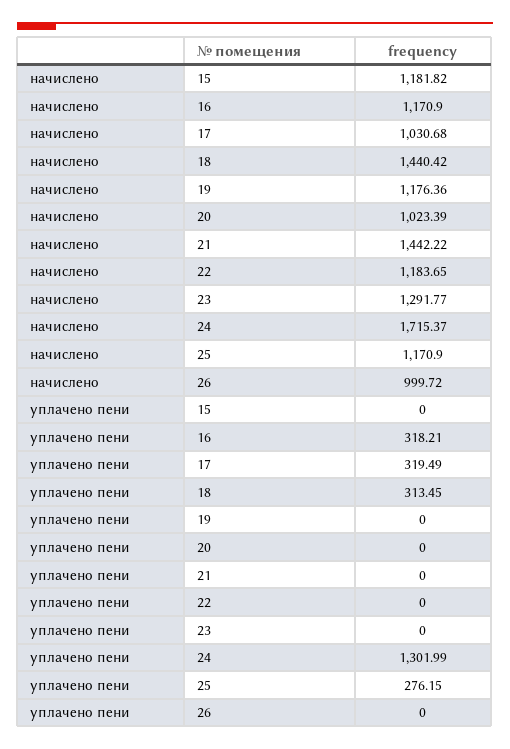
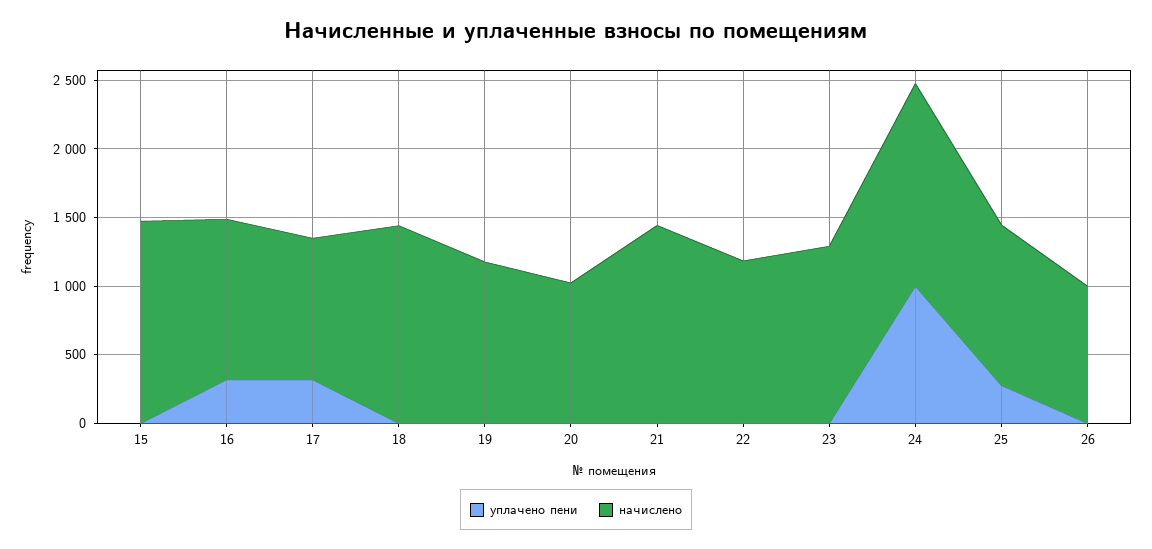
начислено, 15: 1181.82 -> 1500
начислено, 24: 1715.37 -> 1500
уплачено пени, 18: 313.45 -> 0
уплачено пени, 24: 1301.99 -> 1000

